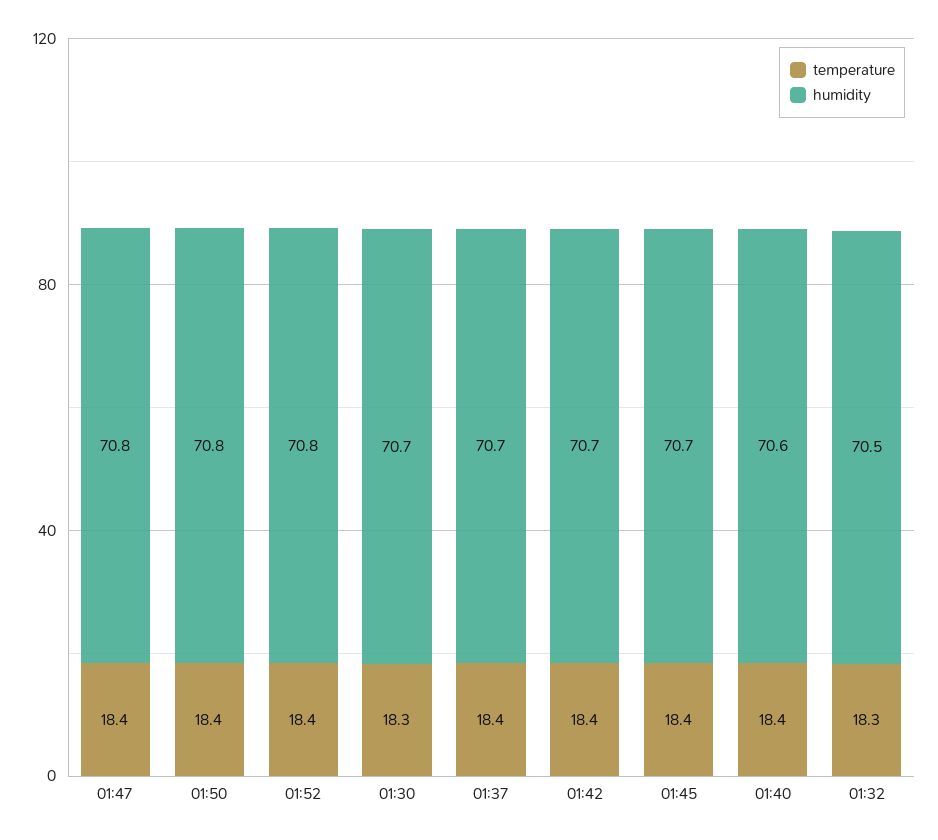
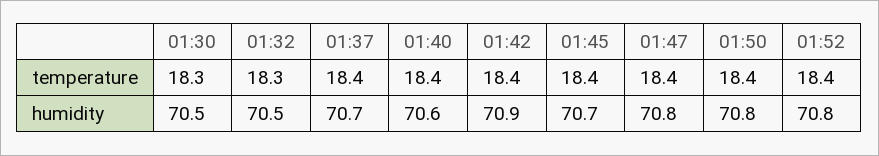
humidity, 01:30: 70.7 -> 70.5
humidity, 01:42: 70.7 -> 70.9

